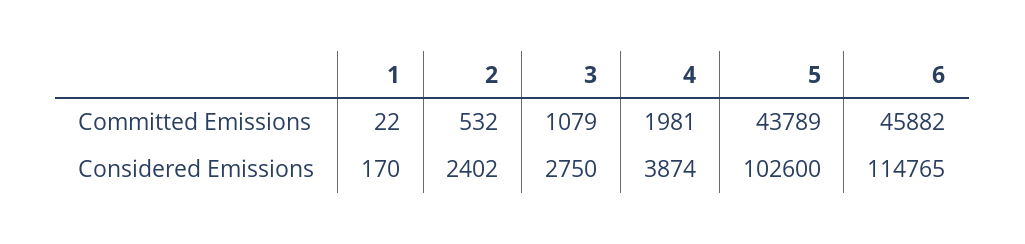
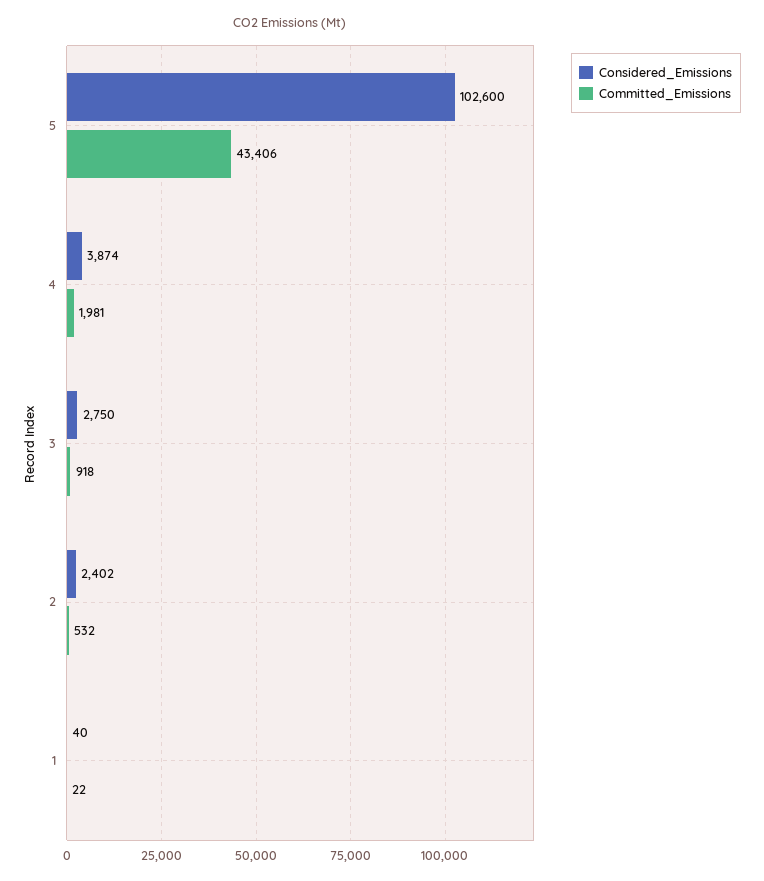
Committed Emissions, 3: 1079 -> 918
Committed Emissions, 5: 43789 -> 43406
Committed Emissions, 6: 45882 -> none
Considered Emissions, 1: 170 -> 40
Considered Emissions, 6: 114765 -> none

